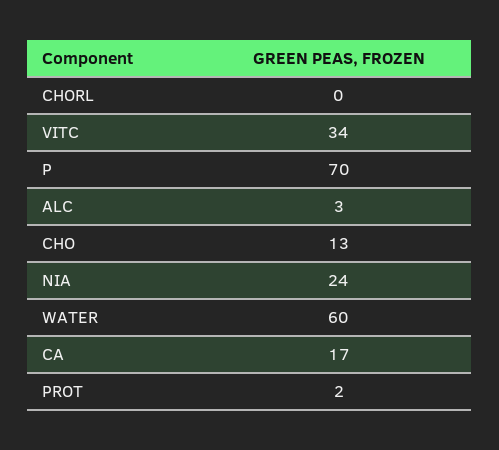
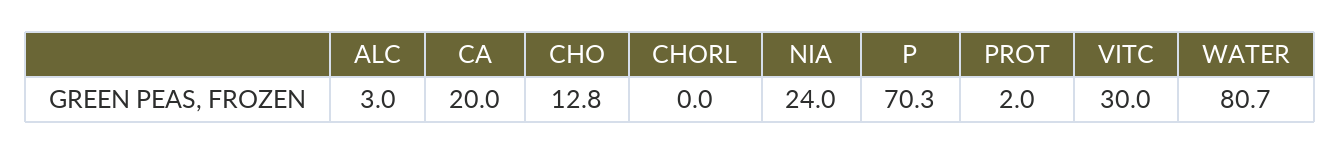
VITC: 34 -> 30
WATER: 60 -> 80.7
CA: 17 -> 20

